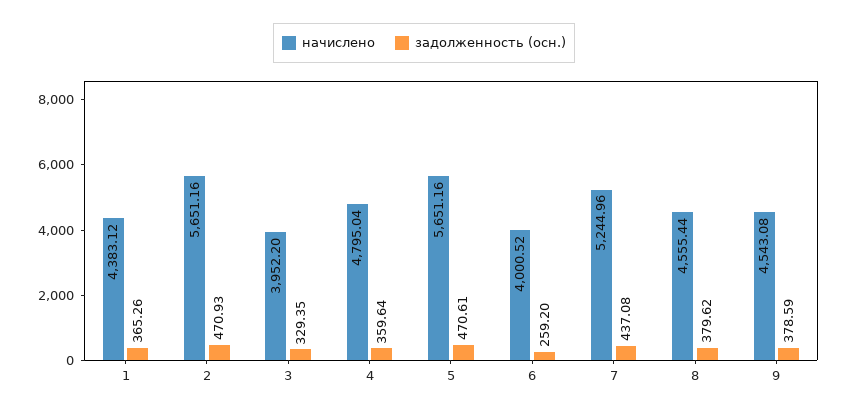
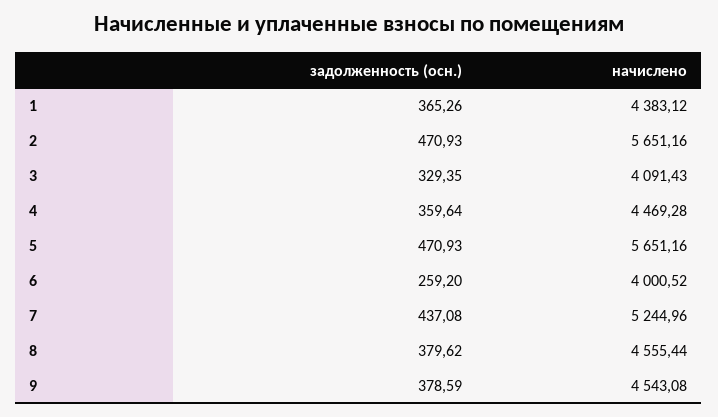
начислено, 3: 3952.2 -> 4091.43
начислено, 4: 4795.04 -> 4469.28
задолженность (осн.), 5: 470.61 -> 470.93

